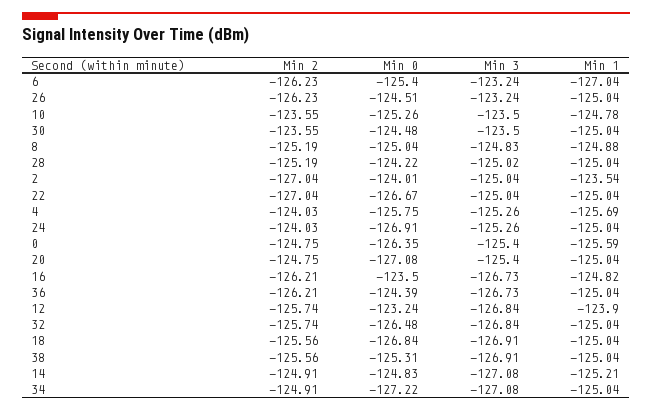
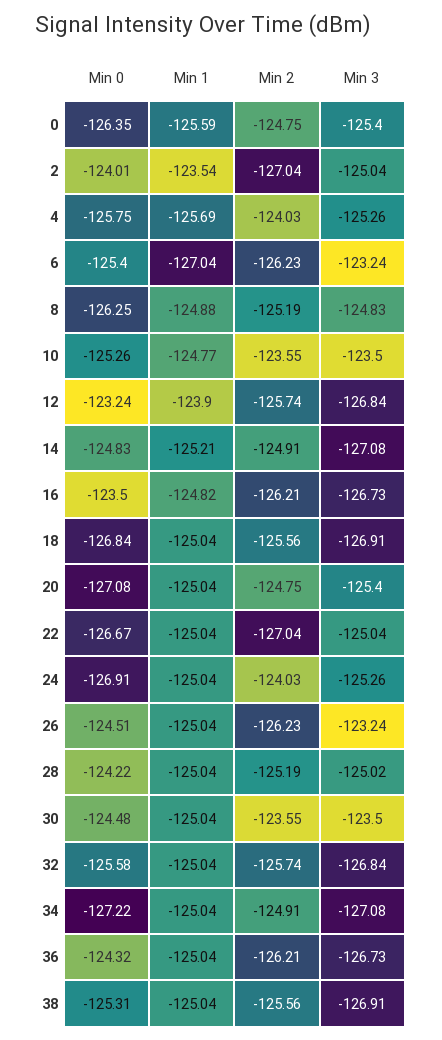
Min 1, 10: -124.78 -> -124.77
Min 0, 8: -125.04 -> -126.25
Min 0, 36: -124.39 -> -124.32
Min 0, 32: -126.48 -> -125.58

